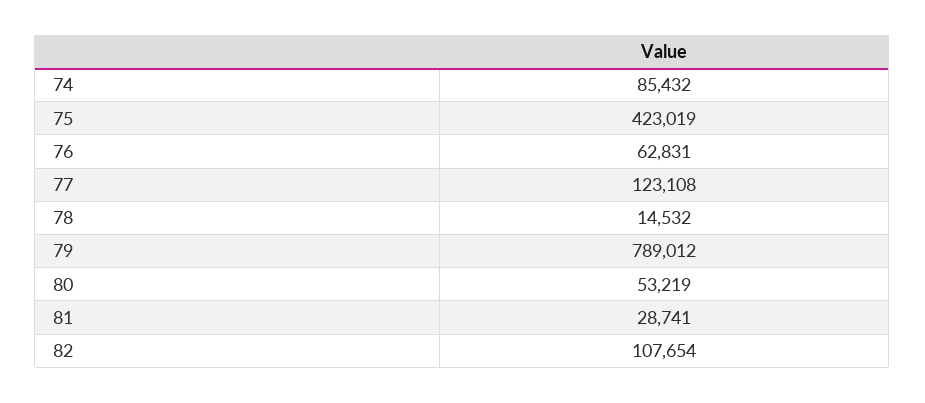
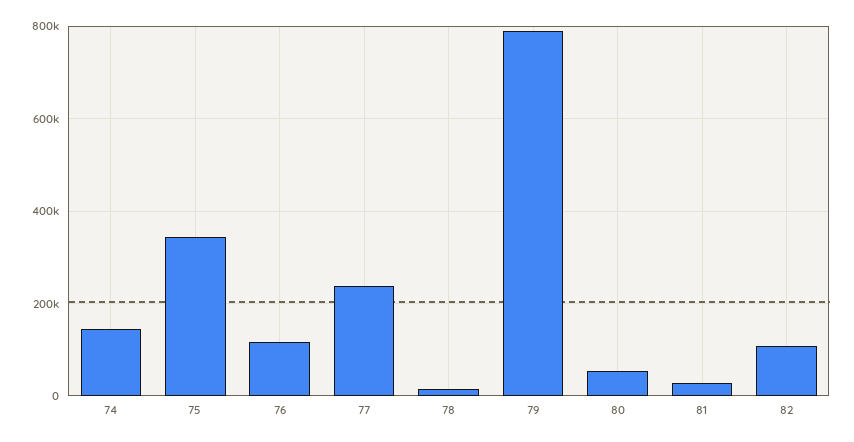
74: 85432 -> 140000
75: 423019 -> 340000
76: 62831 -> 120000
77: 123108 -> 240000

